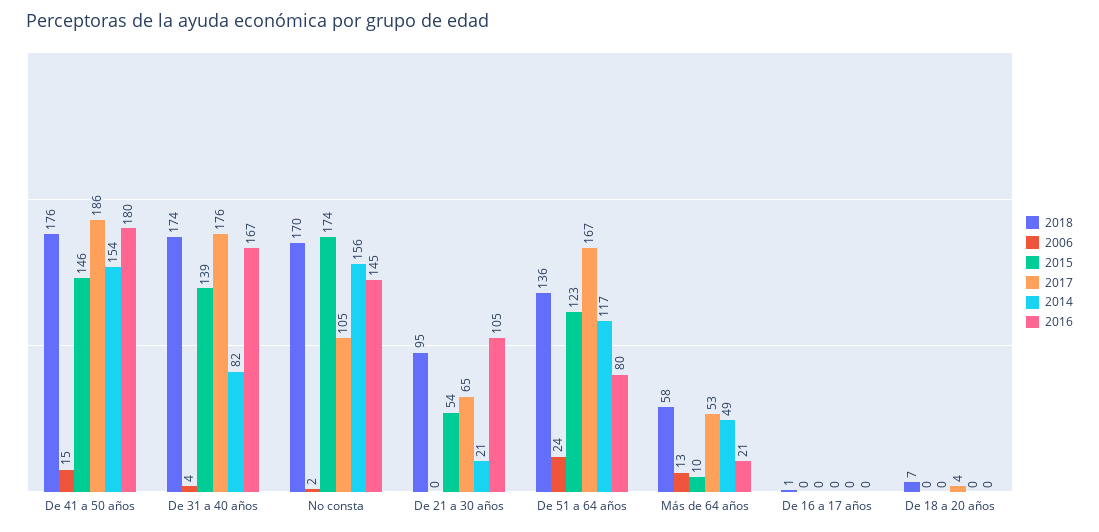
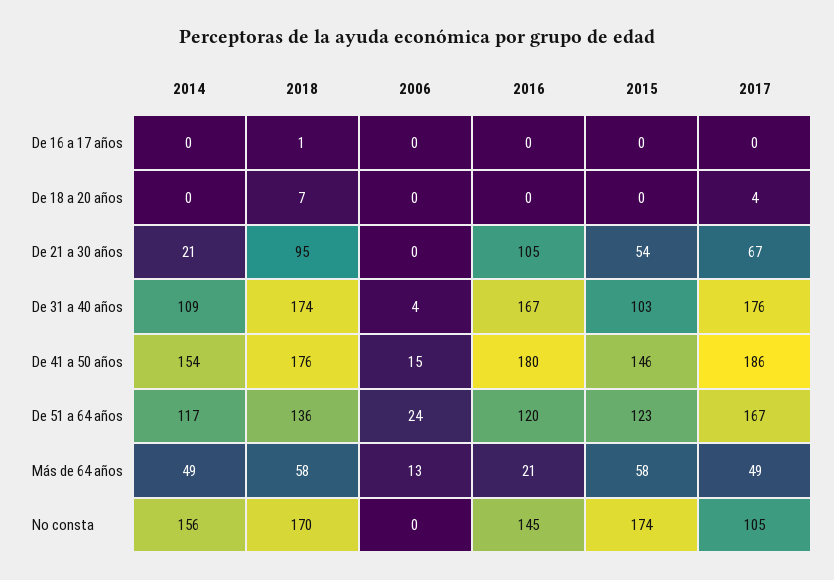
2015, De 31 a 40 años: 139 -> 103
2014, De 31 a 40 años: 82 -> 109
2006, No consta: 2 -> 0
2017, De 21 a 30 años: 65 -> 67
2016, De 51 a 64 años: 80 -> 120
2015, Más de 64 años: 10 -> 58
2017, Más de 64 años: 53 -> 49

